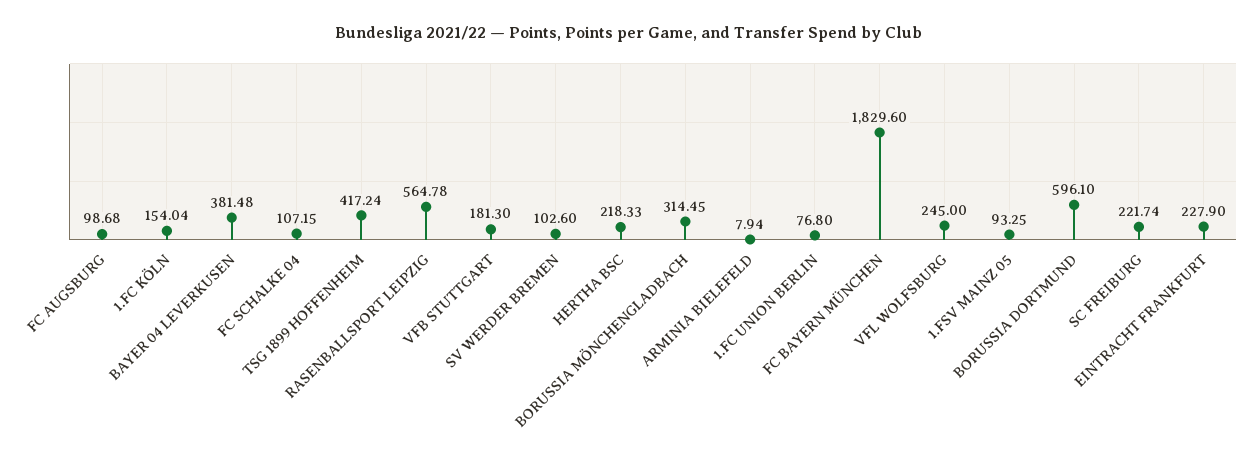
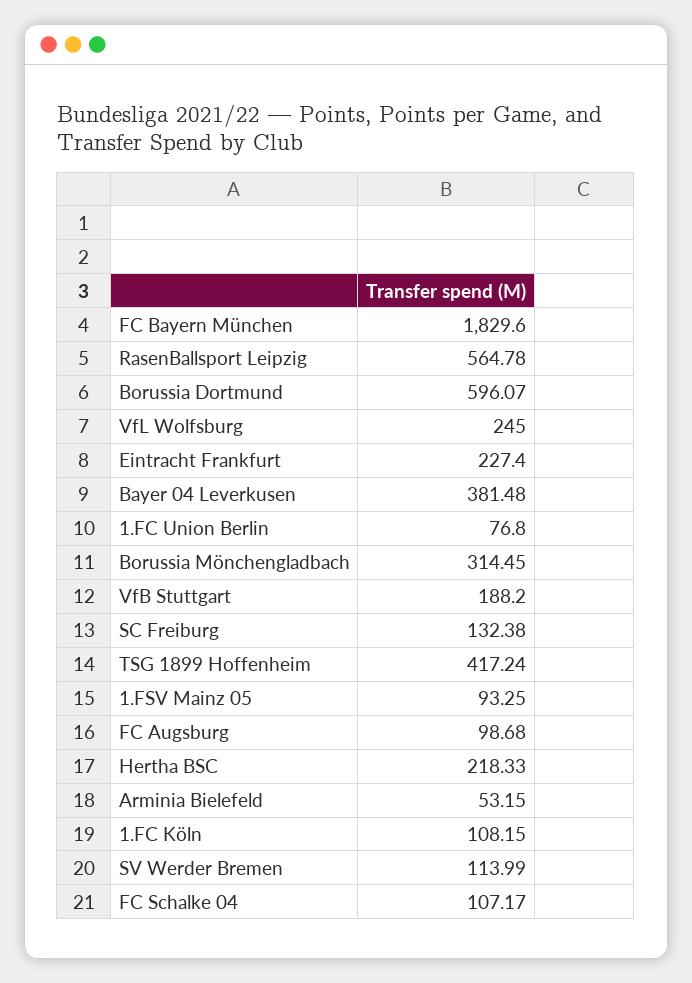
1.FC KÖLN: 154.04 -> 108.15
FC SCHALKE 04: 107.15 -> 107.17
VFB STUTTGART: 181.3 -> 188.2
SV WERDER BREMEN: 102.6 -> 113.99
ARMINIA BIELEFELD: 7.94 -> 53.15
BORUSSIA DORTMUND: 596.1 -> 596.07
SC FREIBURG: 221.74 -> 132.38
EINTRACHT FRANKFURT: 227.9 -> 227.4

